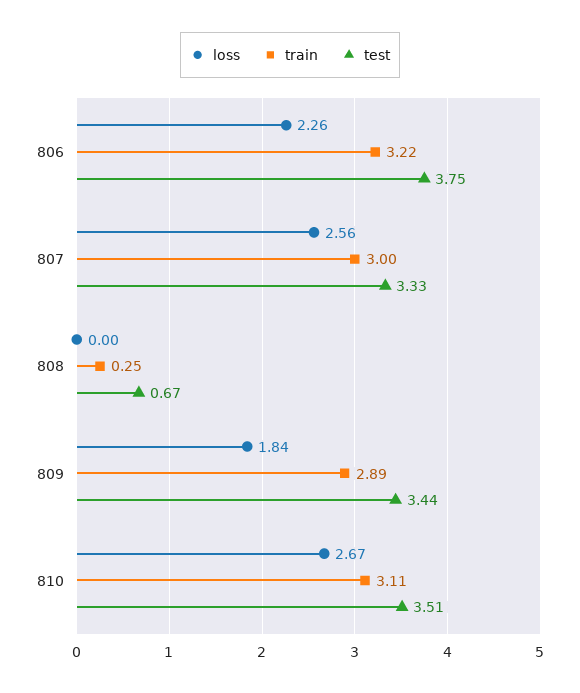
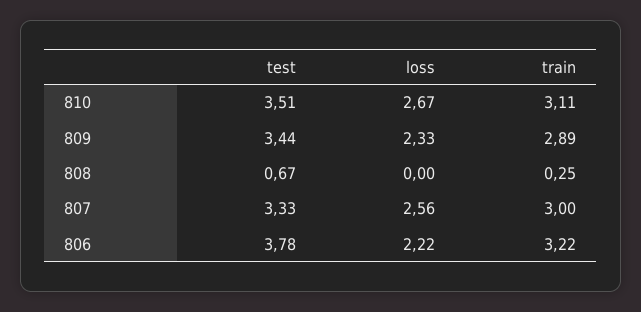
loss, 806: 2.26 -> 2.22
test, 806: 3.75 -> 3.78
loss, 809: 1.84 -> 2.33

